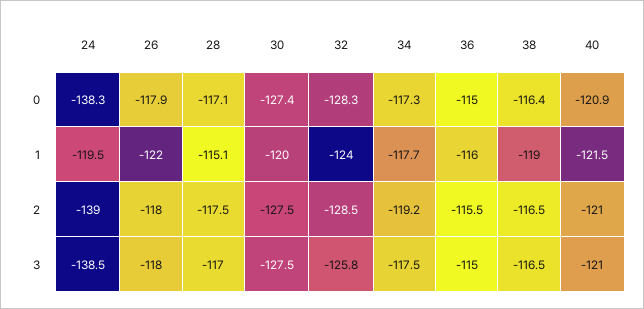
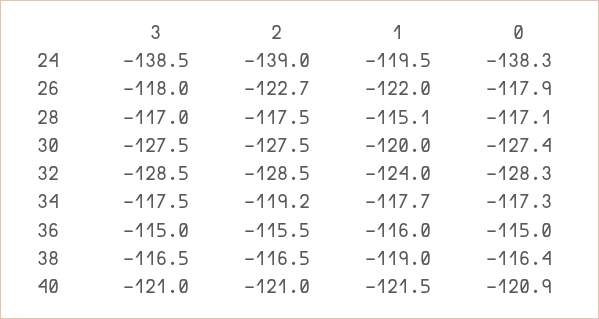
26, 2: -118 -> -122.7
32, 3: -125.8 -> -128.5

